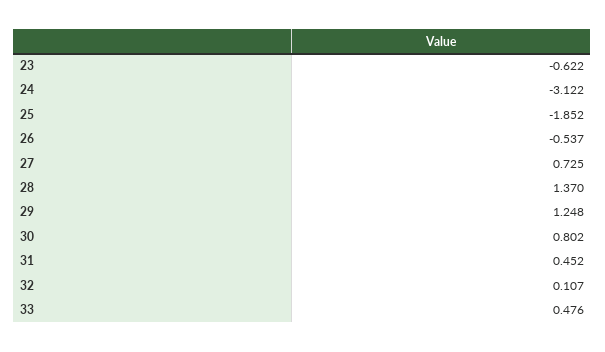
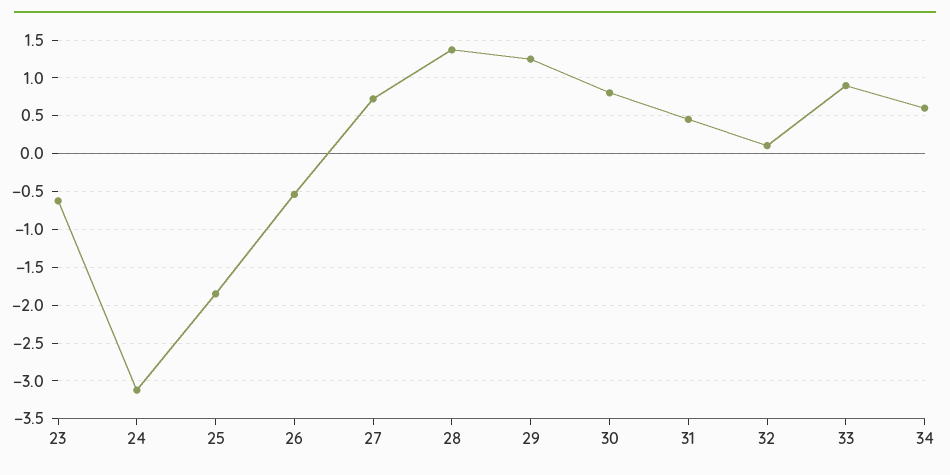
33: 0.476 -> 0.9
34: none -> 0.6

